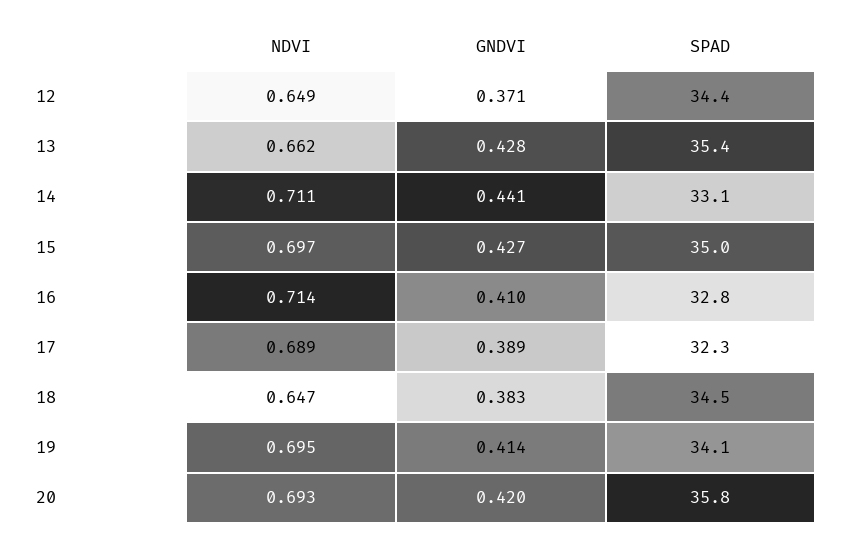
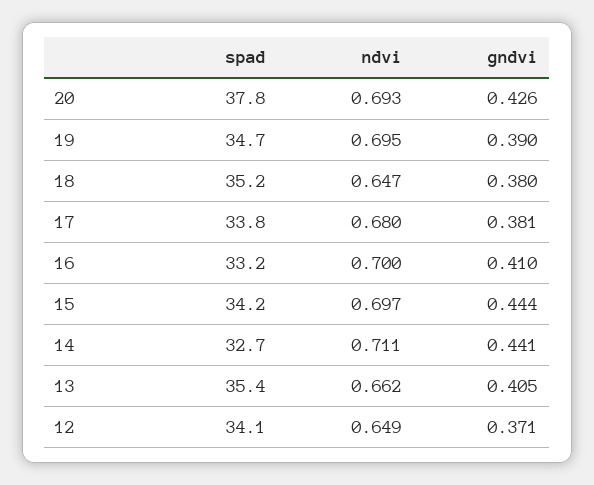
SPAD, 12: 34.4 -> 34.1
GNDVI, 13: 0.428 -> 0.405
SPAD, 14: 33.1 -> 32.7
GNDVI, 15: 0.427 -> 0.444
SPAD, 15: 35 -> 34.2
NDVI, 16: 0.714 -> 0.7
SPAD, 16: 32.8 -> 33.2
NDVI, 17: 0.689 -> 0.68
GNDVI, 17: 0.389 -> 0.381
SPAD, 17: 32.3 -> 33.8
GNDVI, 18: 0.383 -> 0.38
SPAD, 18: 34.5 -> 35.2
GNDVI, 19: 0.414 -> 0.39
SPAD, 19: 34.1 -> 34.7
GNDVI, 20: 0.42 -> 0.426
SPAD, 20: 35.8 -> 37.8

